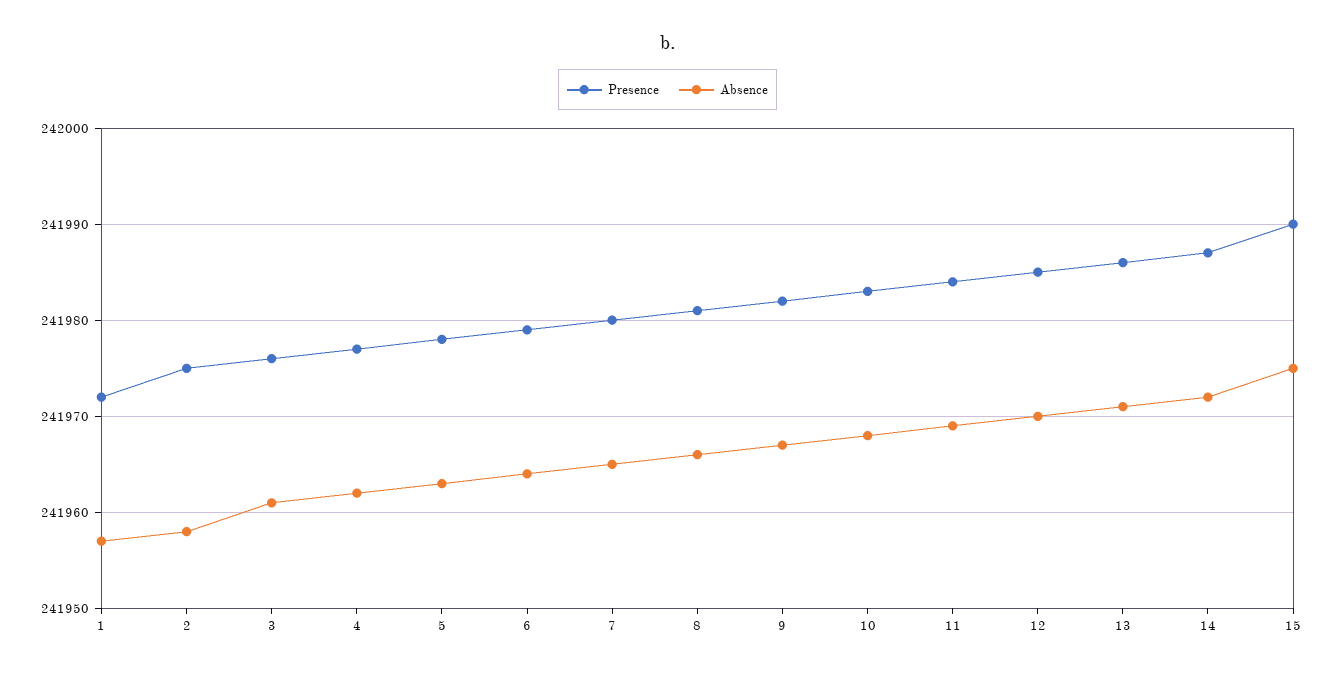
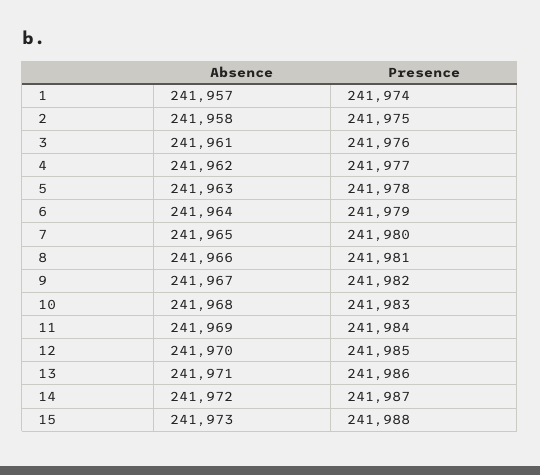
Presence, 1: 241972 -> 241974
Presence, 15: 241990 -> 241988
Absence, 15: 241975 -> 241973

